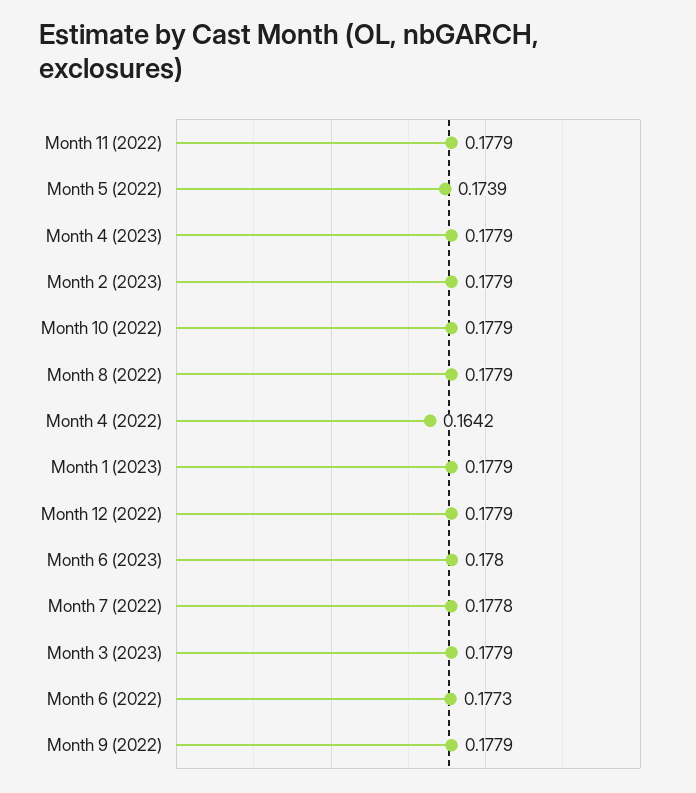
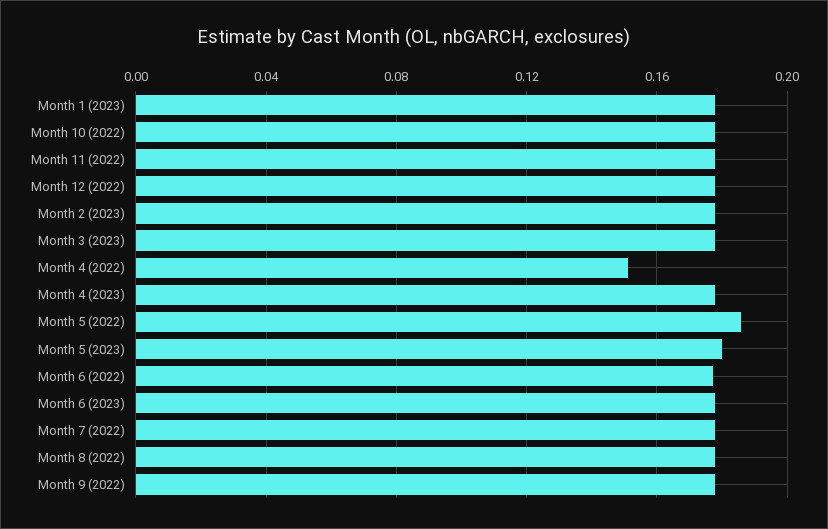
Month 5 (2022): 0.1739 -> 0.185
Month 4 (2022): 0.1642 -> 0.15
Month 5 (2023): none -> 0.18

